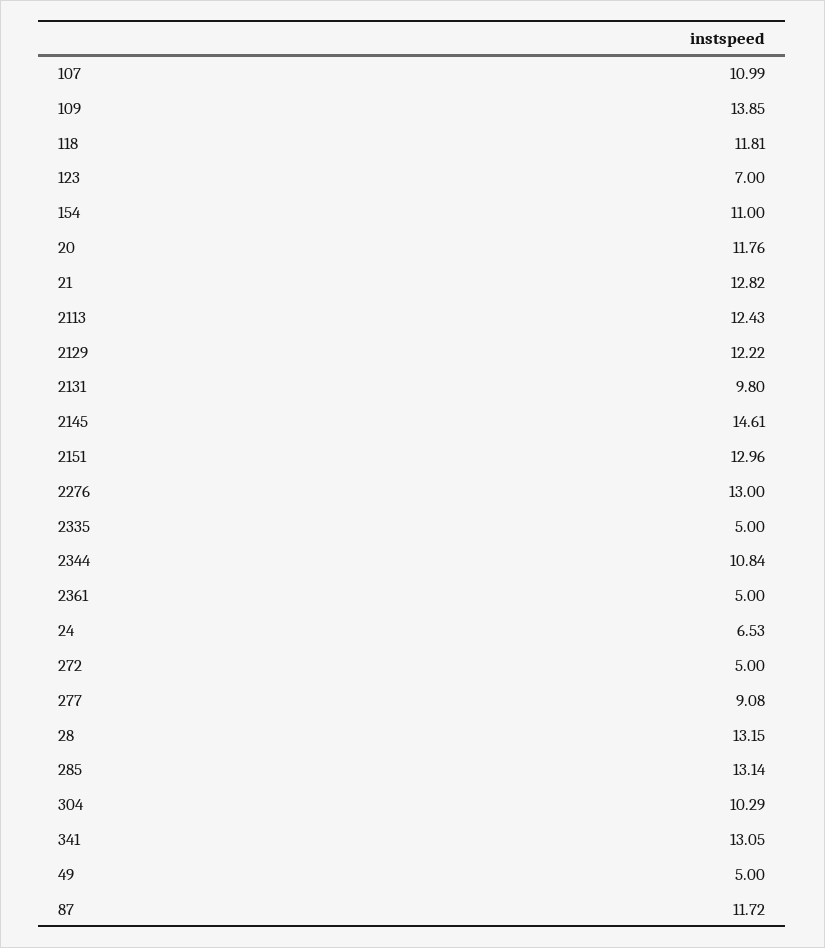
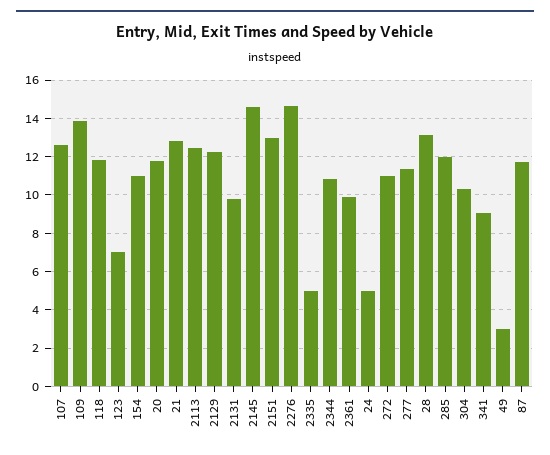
107: 10.99 -> 12.5
2276: 13 -> 14.5
2361: 5 -> 10
24: 6.53 -> 5
272: 5 -> 11
277: 9.08 -> 11.5
285: 13.14 -> 12
341: 13.05 -> 9
49: 5 -> 3

